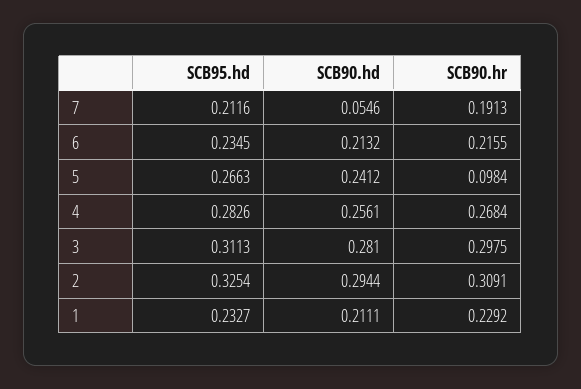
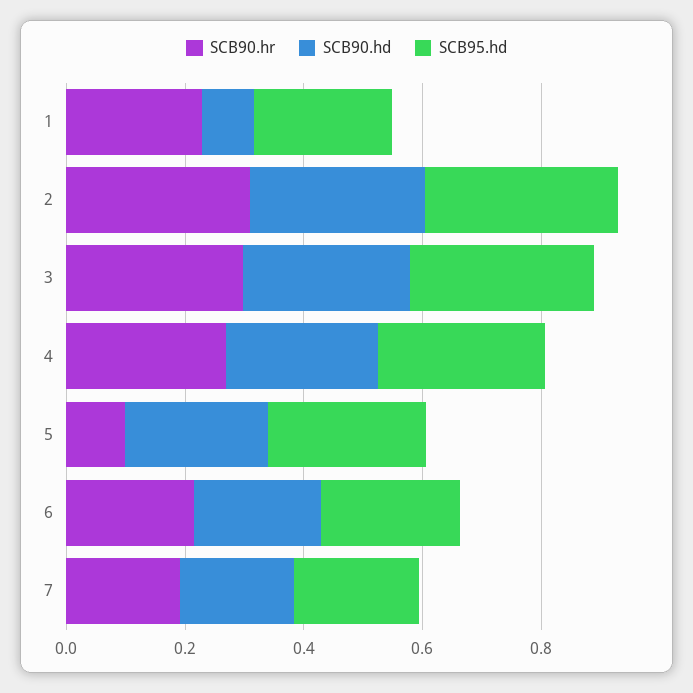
SCB90.hd, 7: 0.0546 -> 0.2
SCB90.hd, 1: 0.2111 -> 0.1

